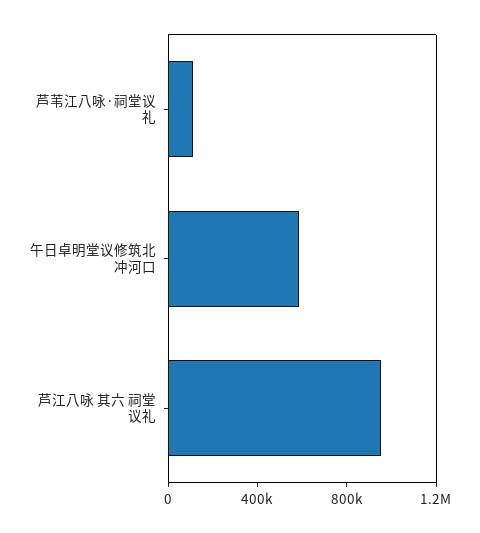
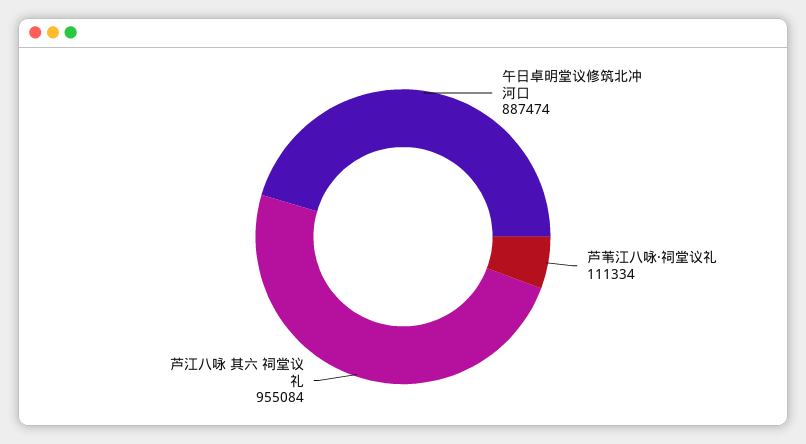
午日卓明堂议修筑北冲河口: 600000 -> 887474

